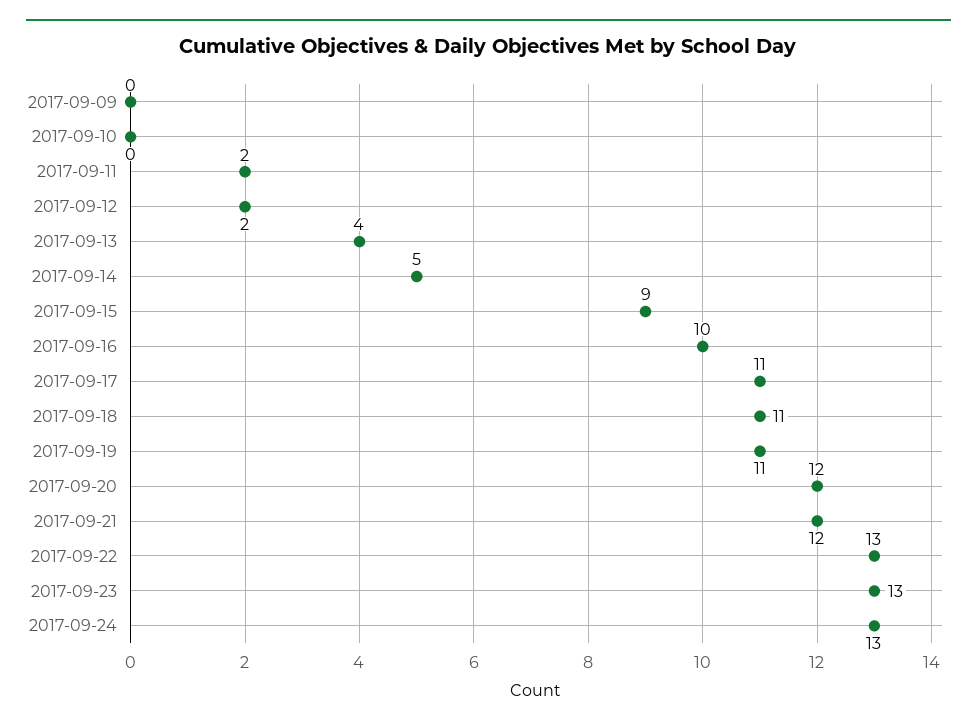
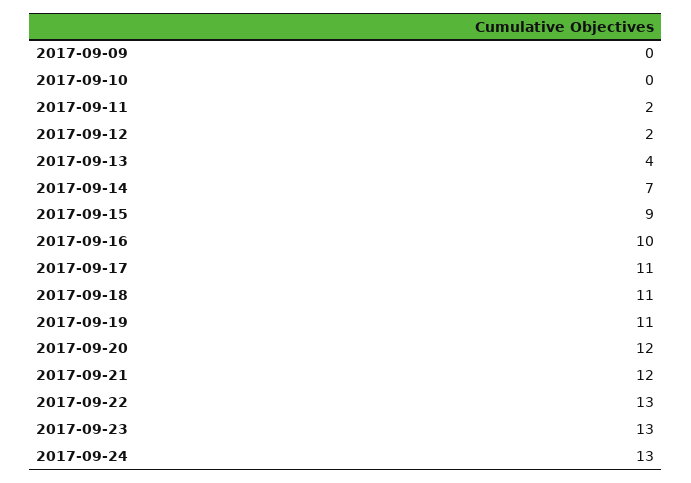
2017-09-14: 5 -> 7

